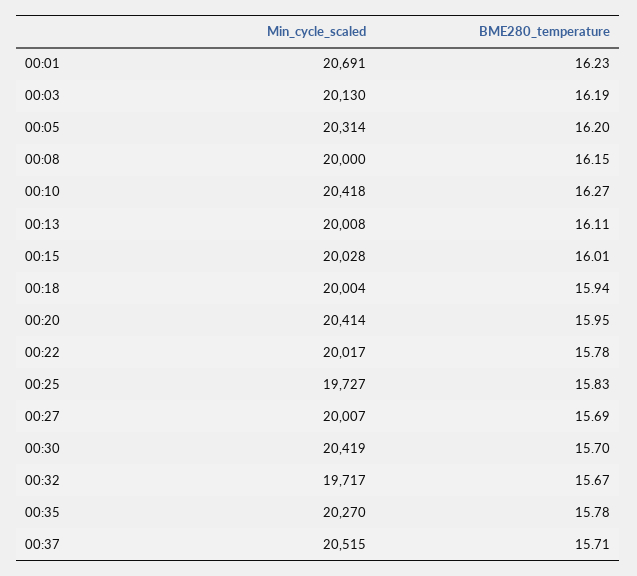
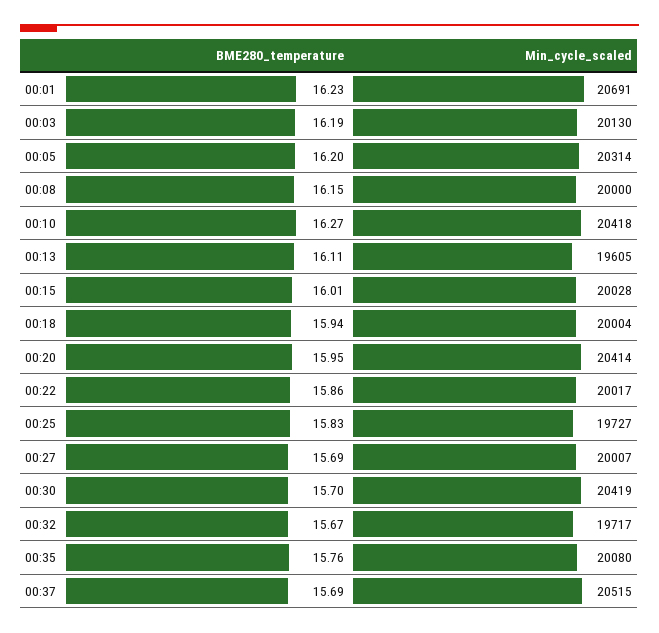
Min_cycle_scaled, 00:13: 20008 -> 19605
BME280_temperature, 00:22: 15.78 -> 15.86
Min_cycle_scaled, 00:35: 20270 -> 20080
BME280_temperature, 00:35: 15.78 -> 15.76
BME280_temperature, 00:37: 15.71 -> 15.69

